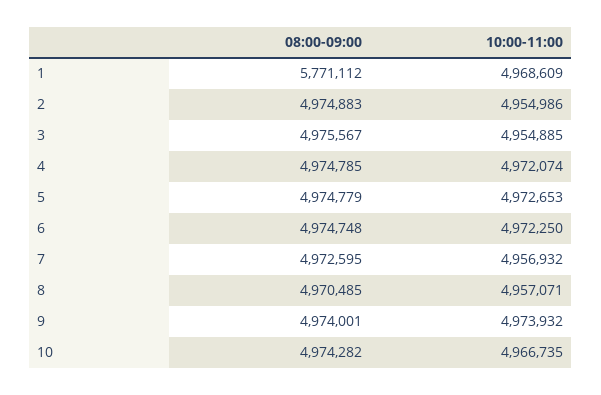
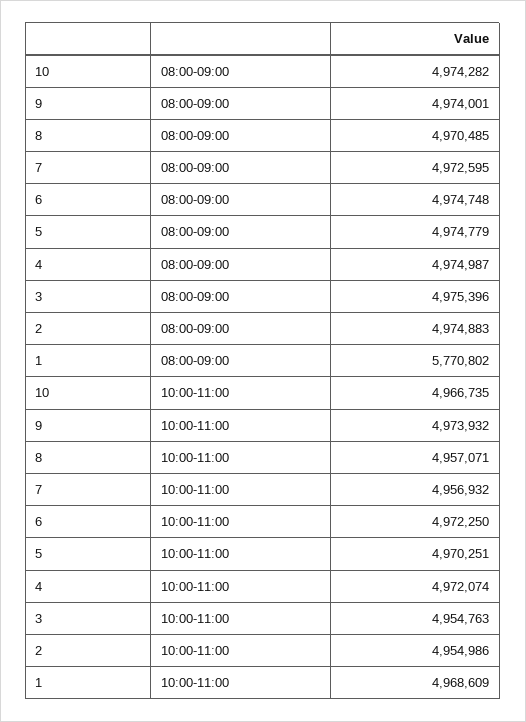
08:00-09:00, 1: 5771112 -> 5770802
08:00-09:00, 3: 4975567 -> 4975396
10:00-11:00, 3: 4954885 -> 4954763
08:00-09:00, 4: 4974785 -> 4974987
10:00-11:00, 5: 4972653 -> 4970251

